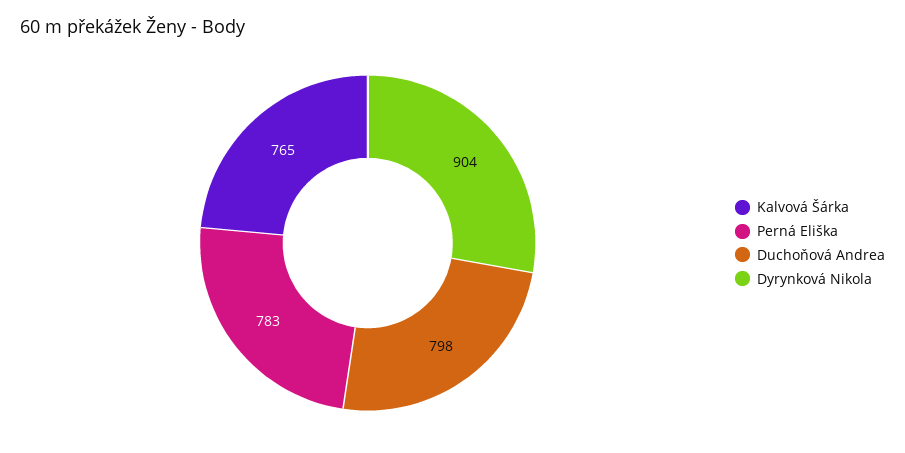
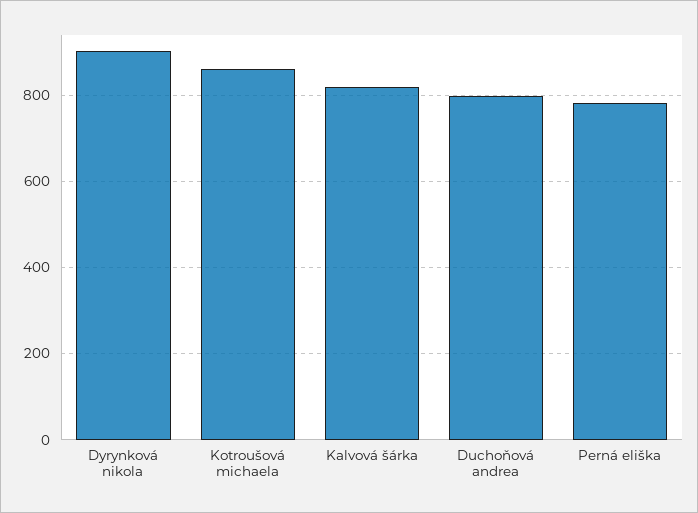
Kalvová Šárka: 765 -> 820
Kotroušová michaela: none -> 860

